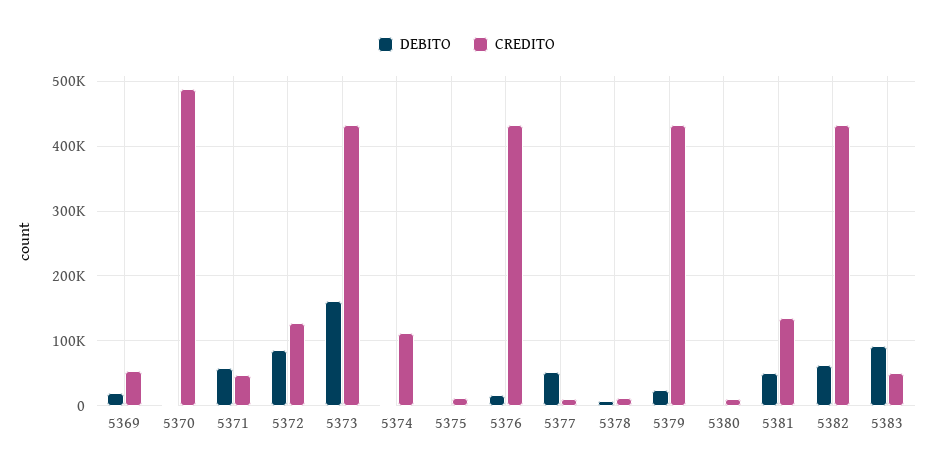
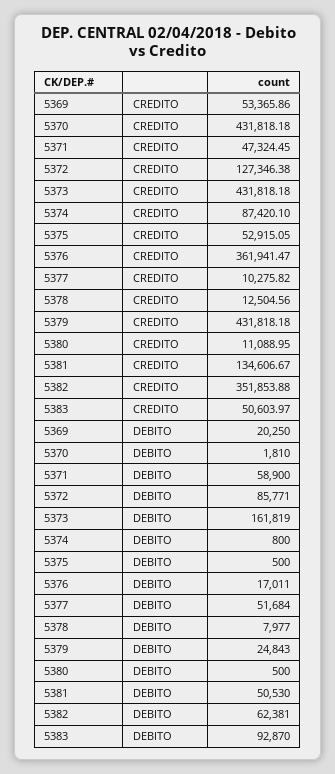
CREDITO, 5370: 490000 -> 431818.18
CREDITO, 5374: 110000 -> 87420.1
CREDITO, 5375: 10000 -> 52915.05
CREDITO, 5376: 430000 -> 361941.47
CREDITO, 5382: 430000 -> 351853.88

